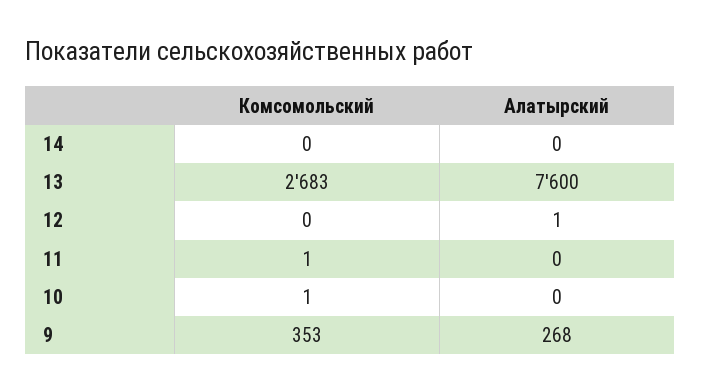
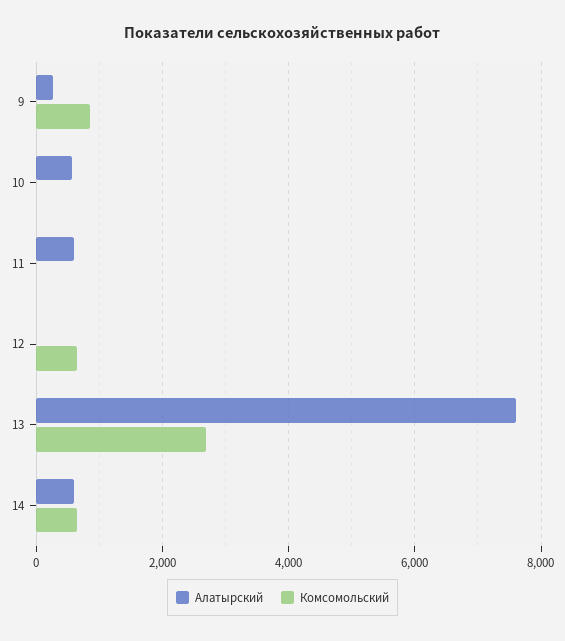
Комсомольский, 14: 0 -> 600
Алатырский, 14: 0 -> 600
Комсомольский, 12: 0 -> 600
Алатырский, 11: 0 -> 600
Алатырский, 10: 0 -> 600
Комсомольский, 9: 353 -> 800

